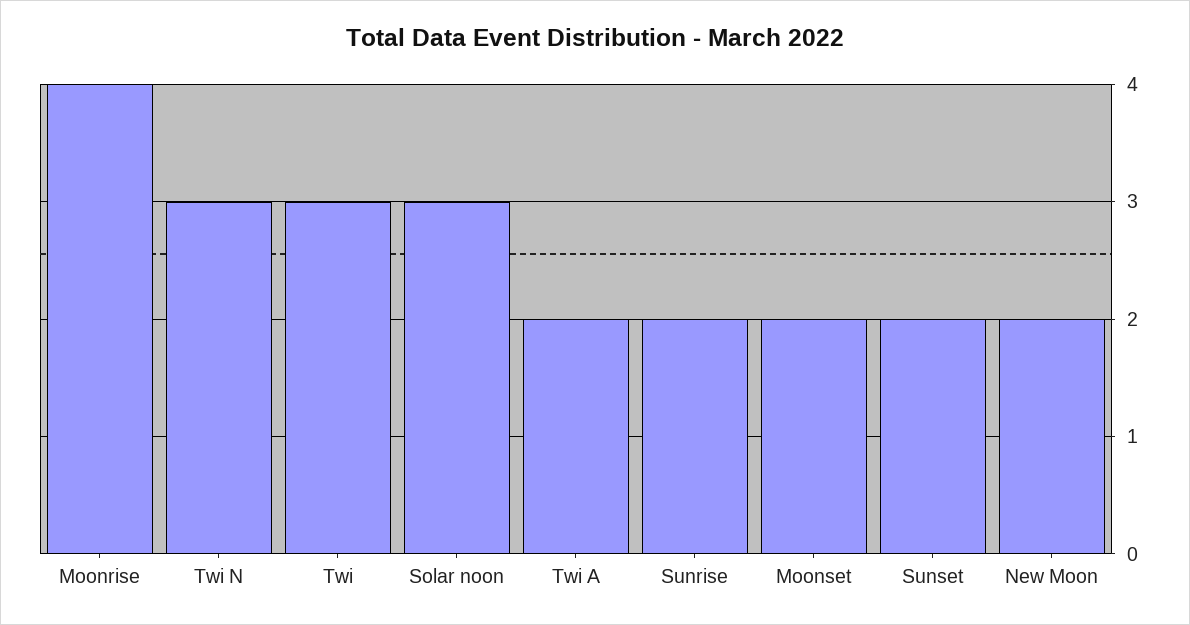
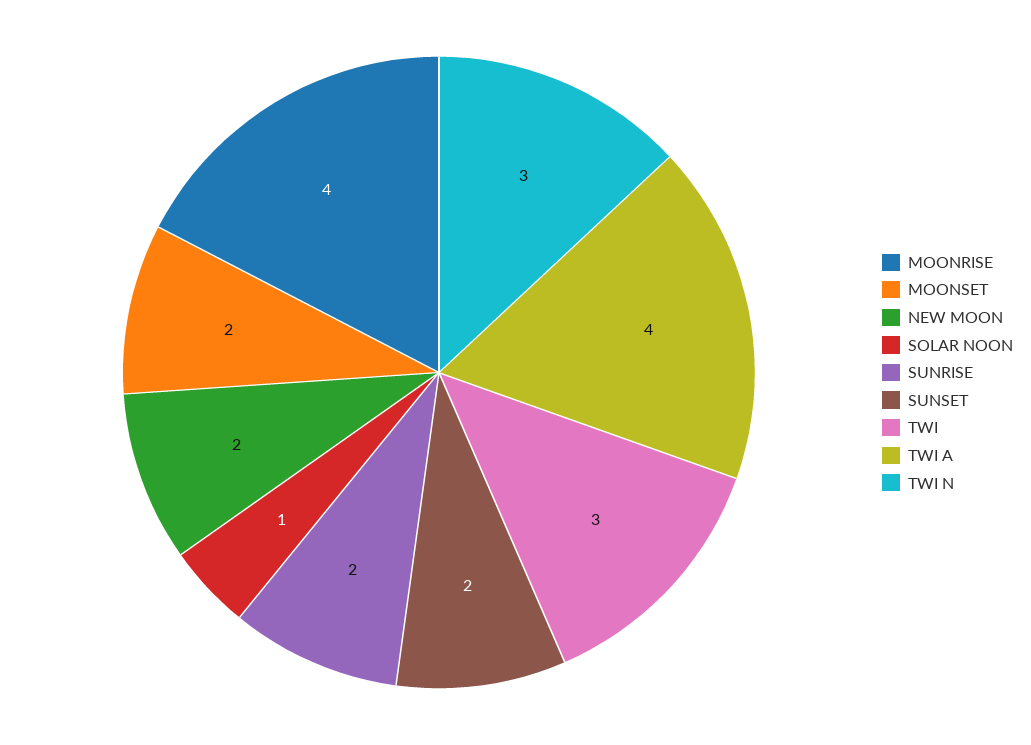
Solar noon: 3 -> 1
Twi A: 2 -> 4

